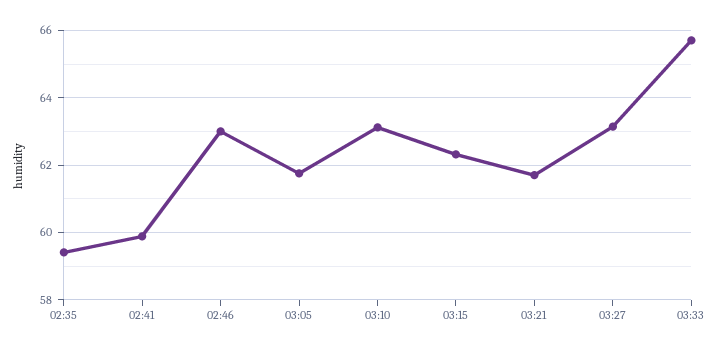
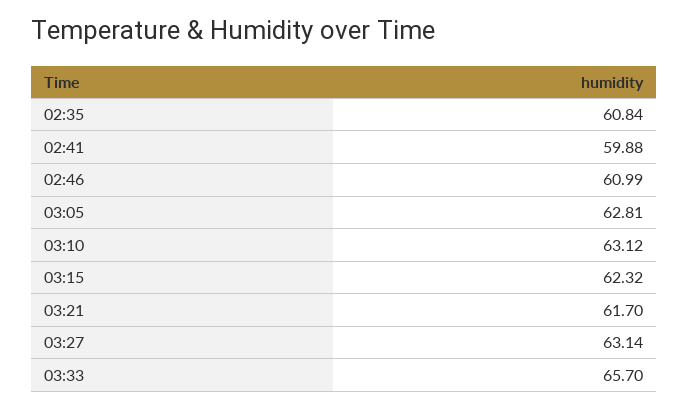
02:35: 59.4 -> 60.84
02:46: 63 -> 60.99
03:05: 61.8 -> 62.81

